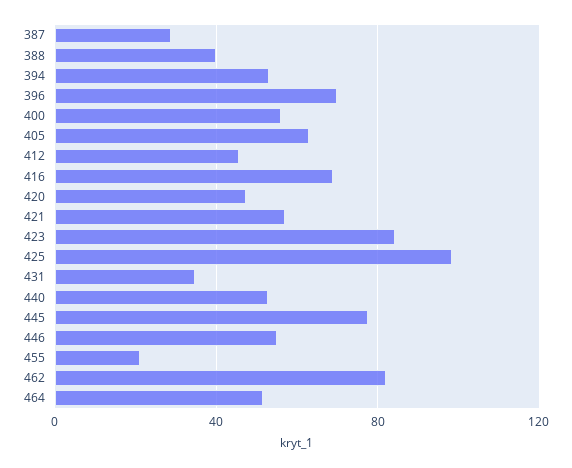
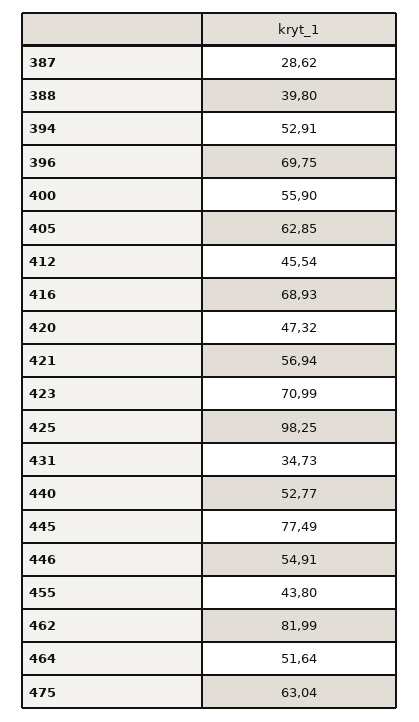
423: 85 -> 70.99
455: 20 -> 43.8
475: none -> 63.04

